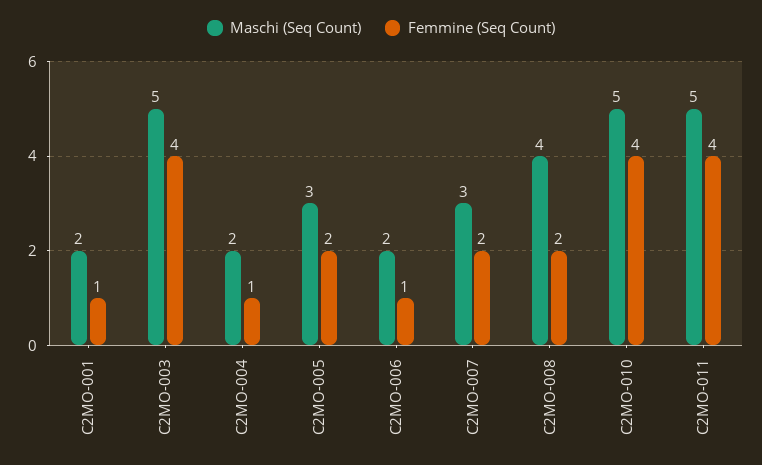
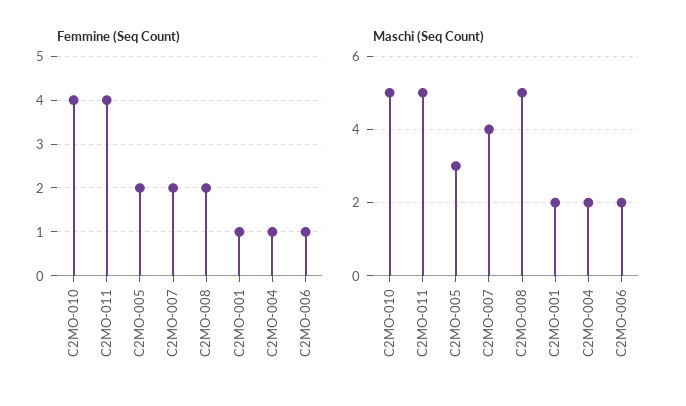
Maschi (Seq Count), C2MO-003: 5 -> none
Femmine (Seq Count), C2MO-003: 4 -> none
Maschi (Seq Count), C2MO-007: 3 -> 4
Maschi (Seq Count), C2MO-008: 4 -> 5

